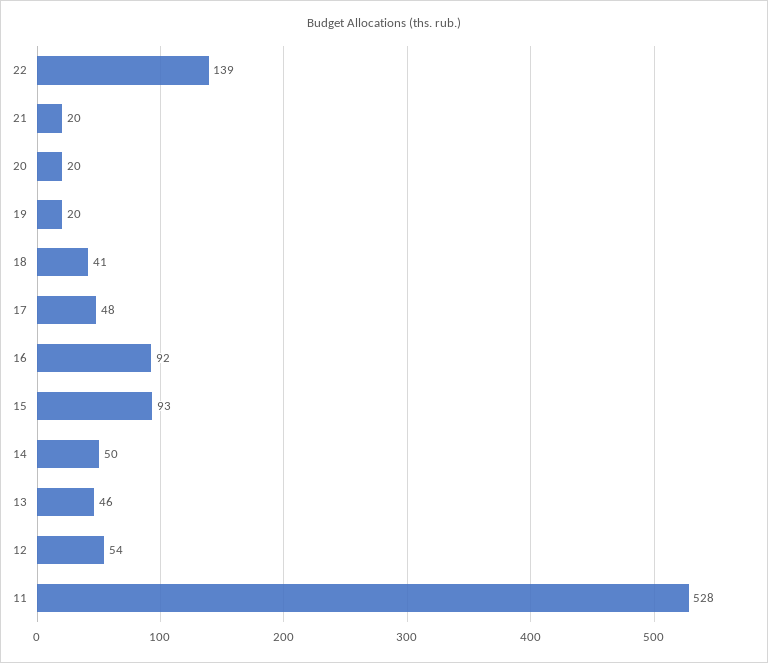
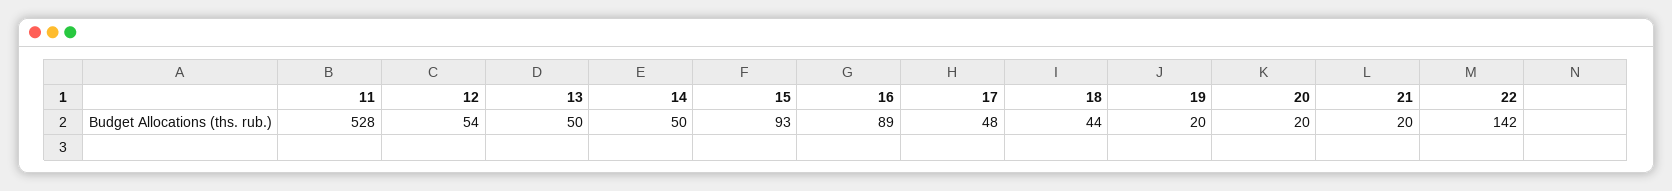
22: 139 -> 142
18: 41 -> 44
16: 92 -> 89
13: 46 -> 50

